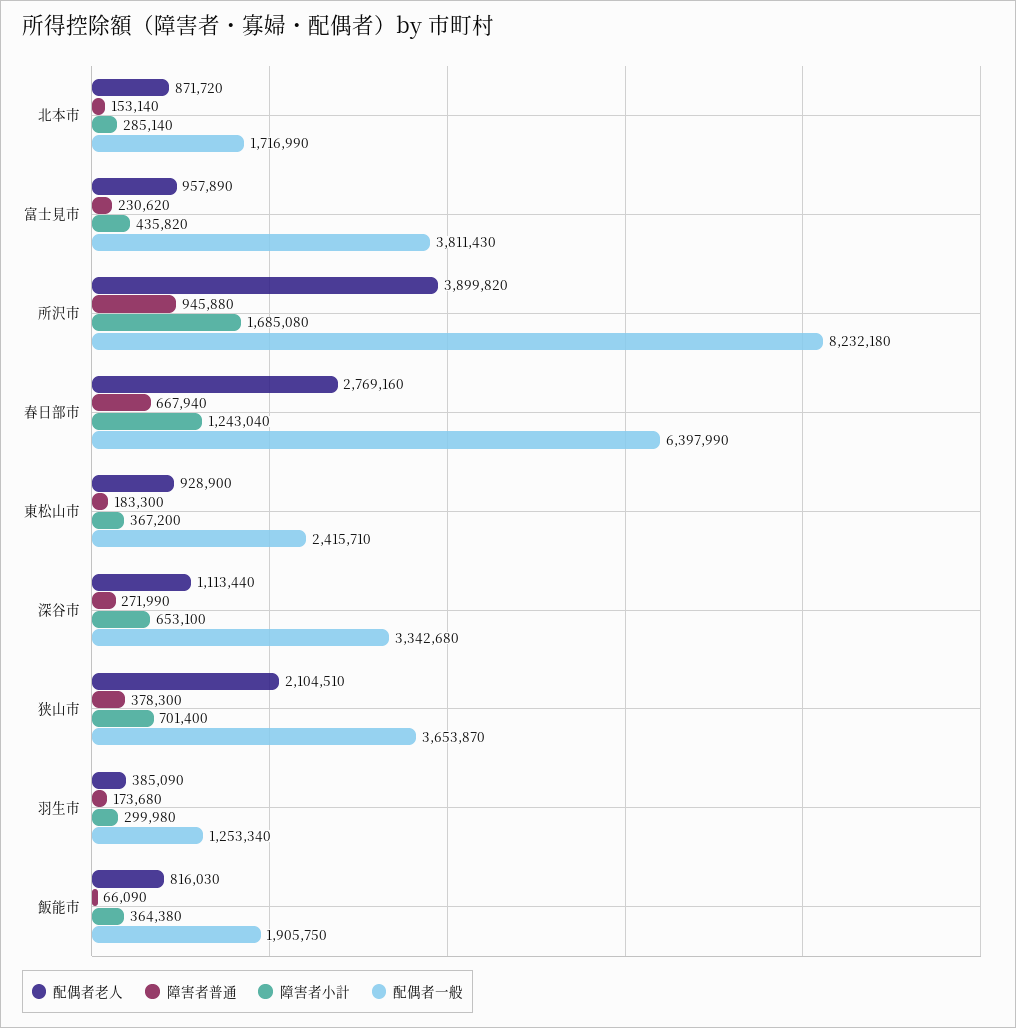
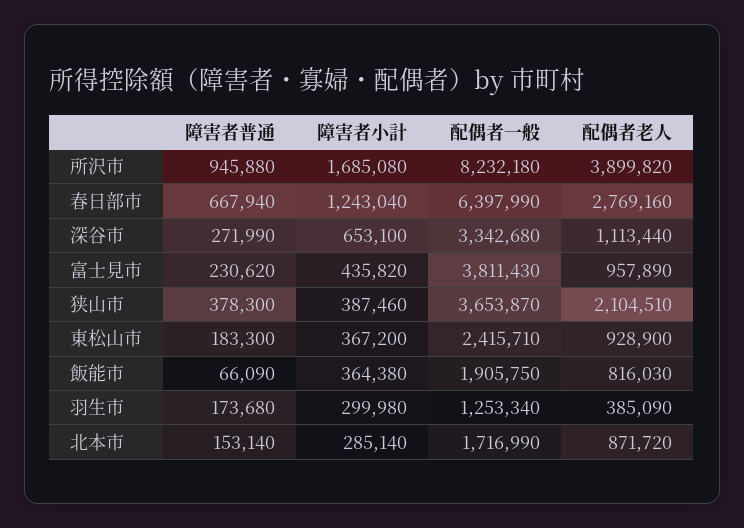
障害者小計, 狭山市: 701400 -> 387460

